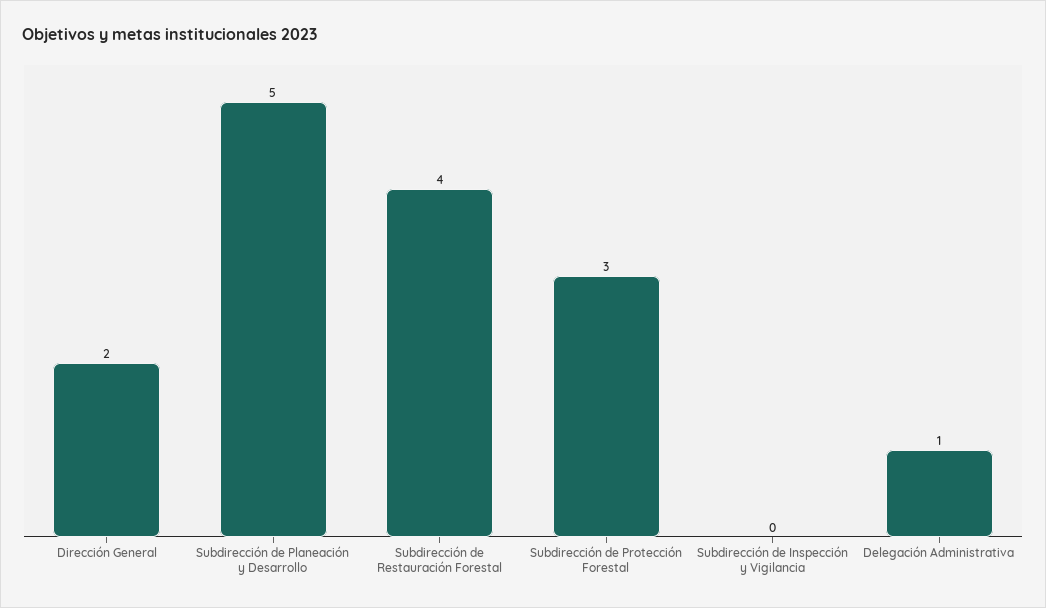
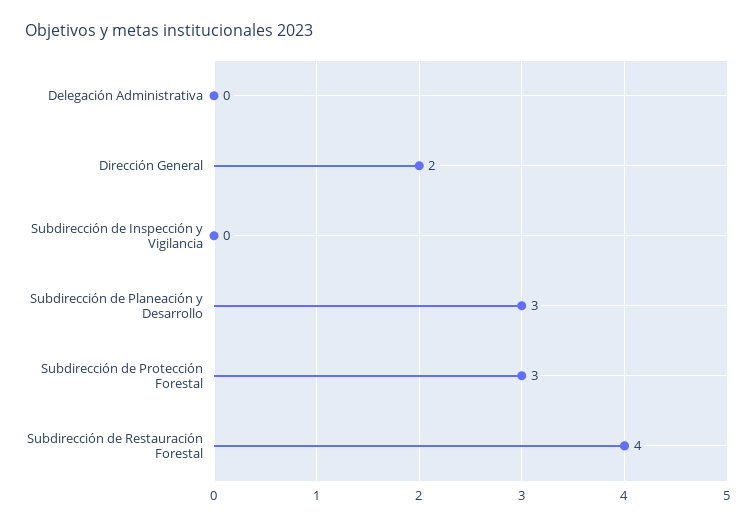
Subdirección de Planeación y Desarrollo: 5 -> 3
Delegación Administrativa: 1 -> 0

